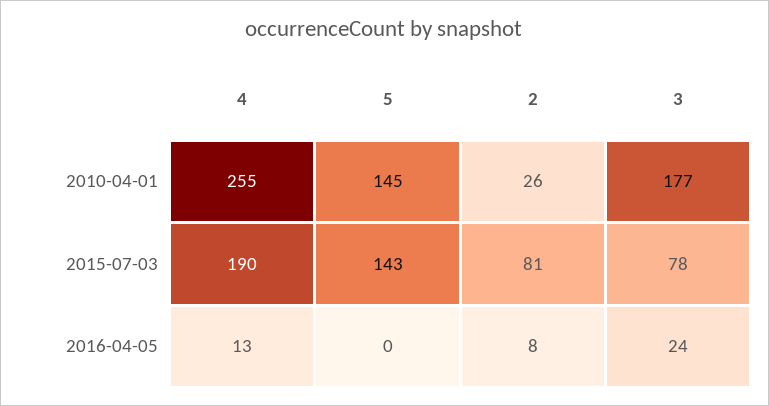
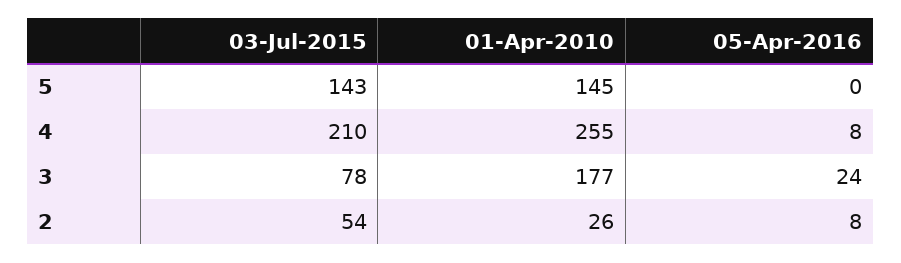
4, 2015-07-03: 190 -> 210
2, 2015-07-03: 81 -> 54
4, 2016-04-05: 13 -> 8

